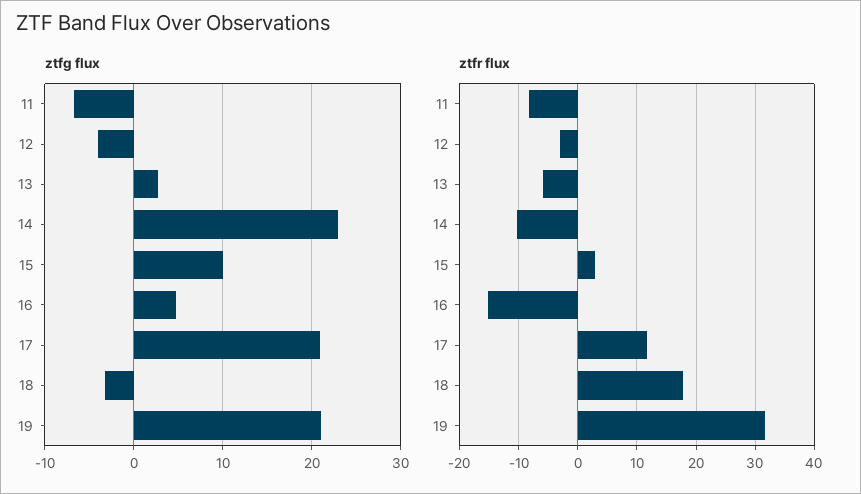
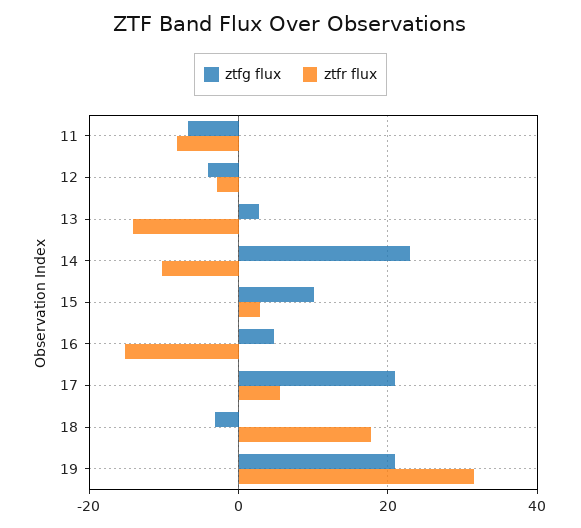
ztfr flux, 13: -6 -> -14
ztfr flux, 17: 12 -> 6

